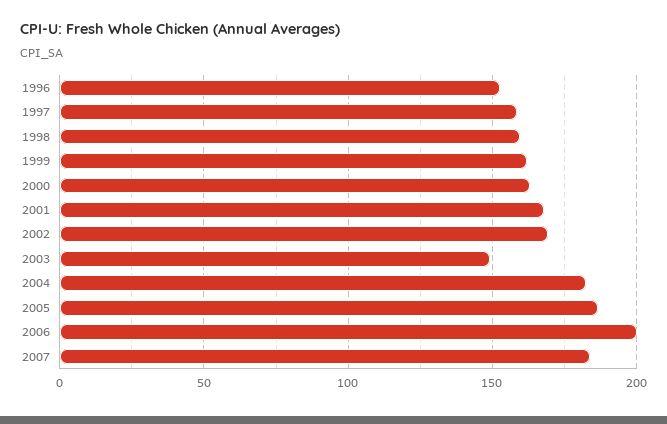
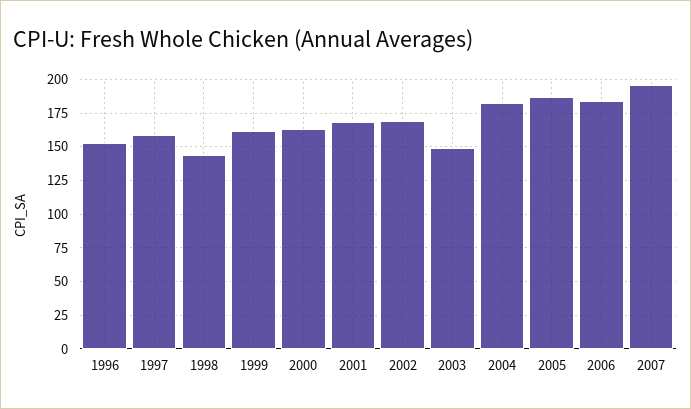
1998: 160 -> 145
2006: 200 -> 185
2007: 185 -> 195

